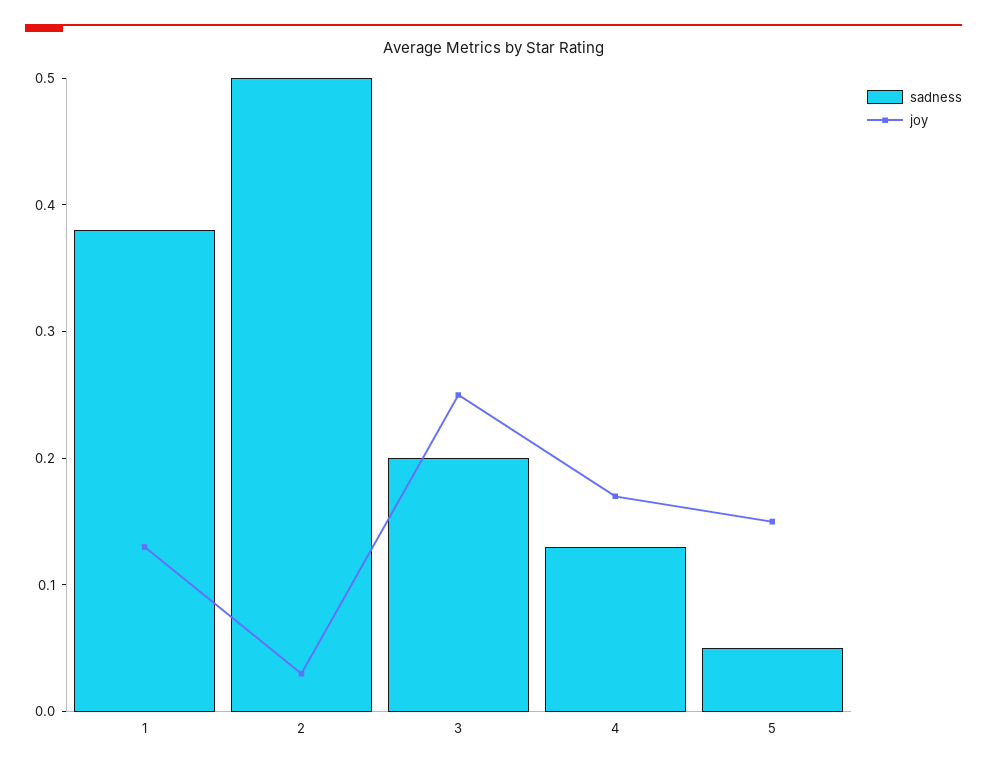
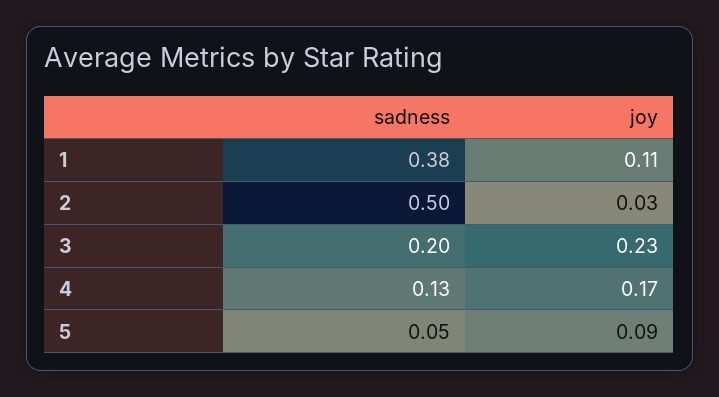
joy, 1: 0.13 -> 0.11
joy, 3: 0.25 -> 0.23
joy, 5: 0.15 -> 0.09

